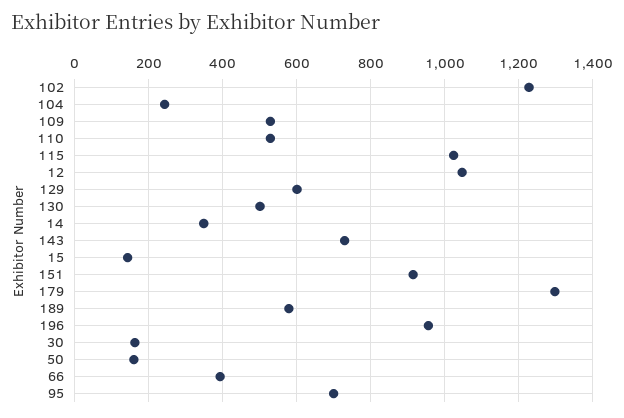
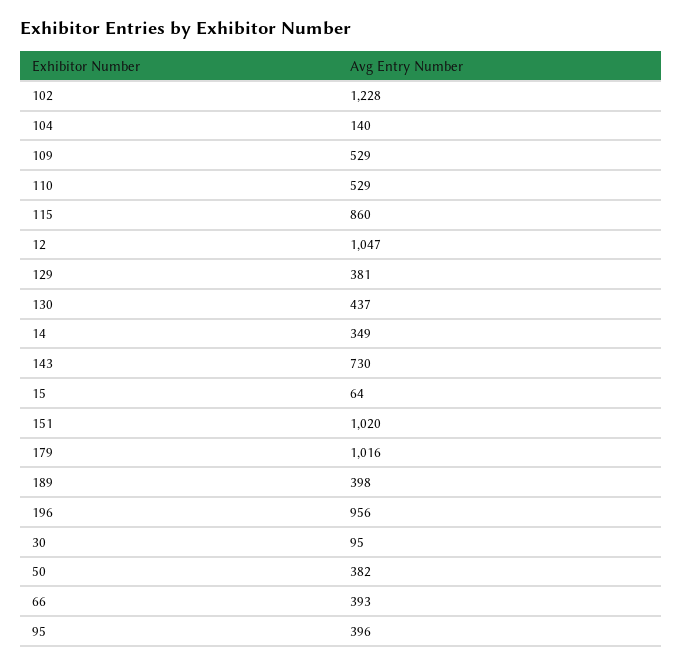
104: 240 -> 140
115: 1020 -> 860
129: 600 -> 381
130: 500 -> 437
15: 140 -> 64
151: 920 -> 1020
179: 1300 -> 1016
189: 580 -> 398
30: 160 -> 95
50: 160 -> 382
95: 700 -> 396

